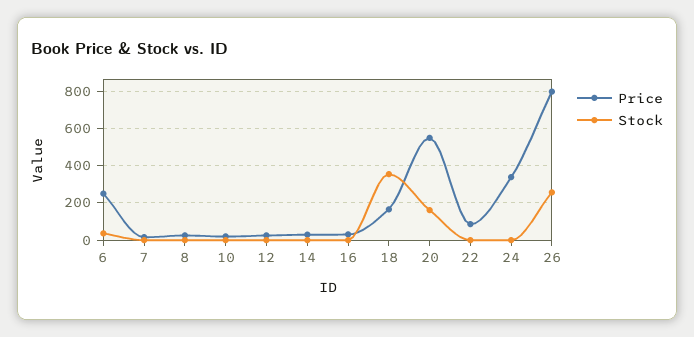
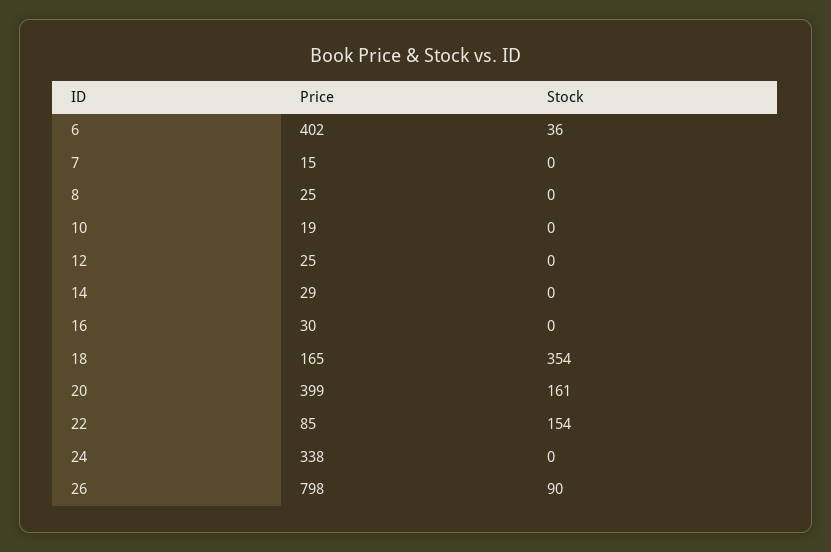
Price, 6: 250 -> 402
Price, 20: 550 -> 399
Stock, 22: 0 -> 154
Stock, 26: 250 -> 90

